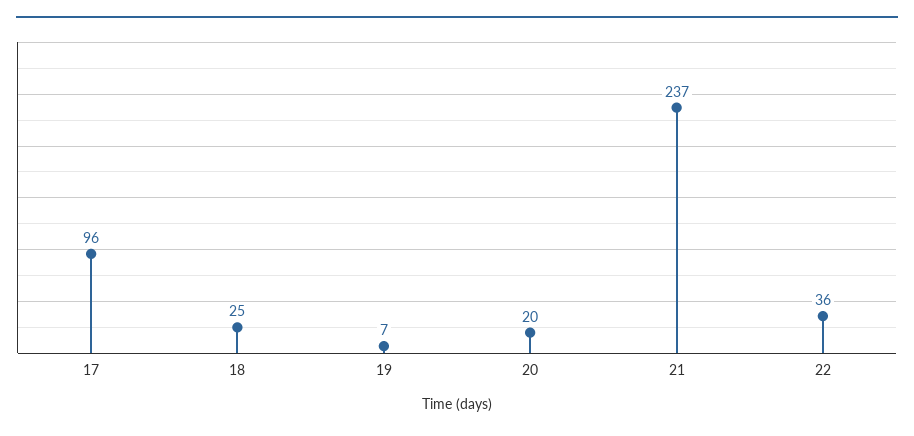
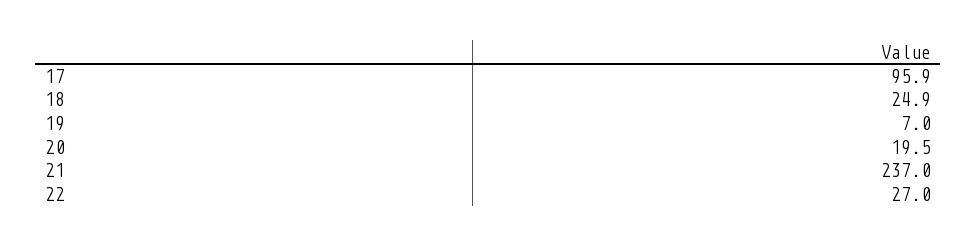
22: 36 -> 27

